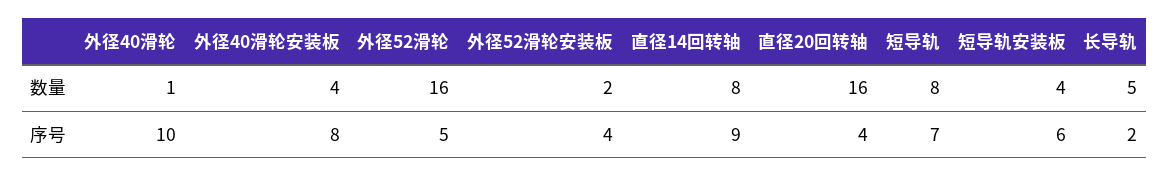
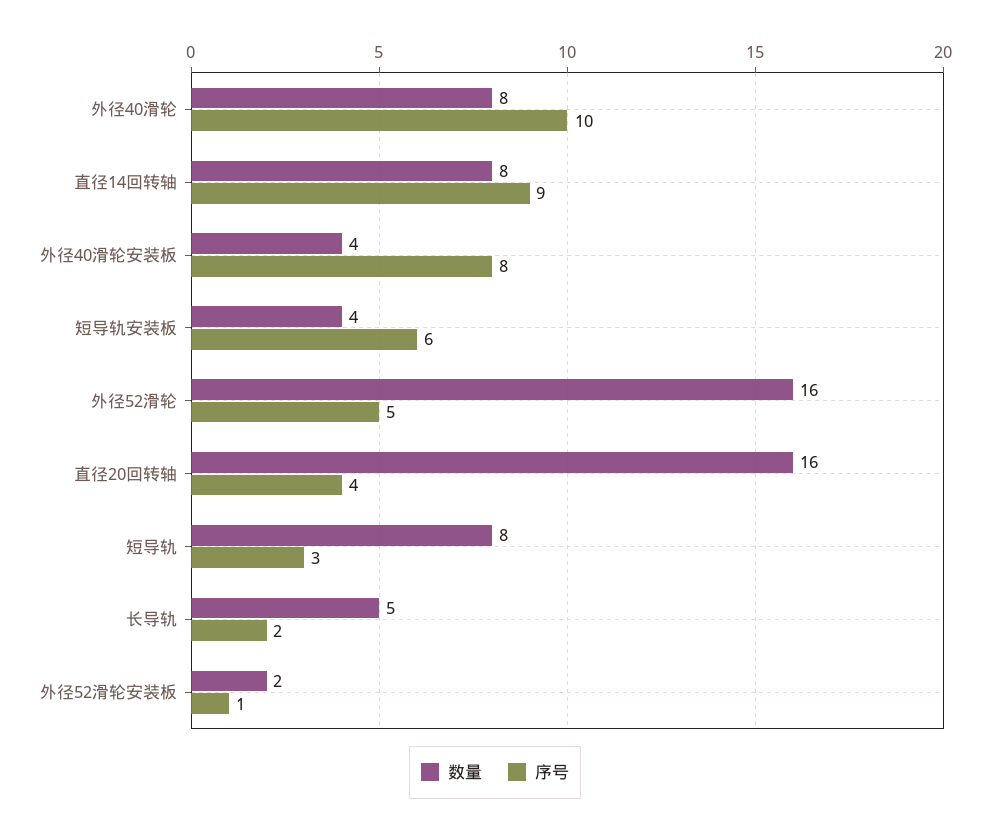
数量, 外径40滑轮: 1 -> 8
序号, 外径52滑轮安装板: 4 -> 1
序号, 短导轨: 7 -> 3

